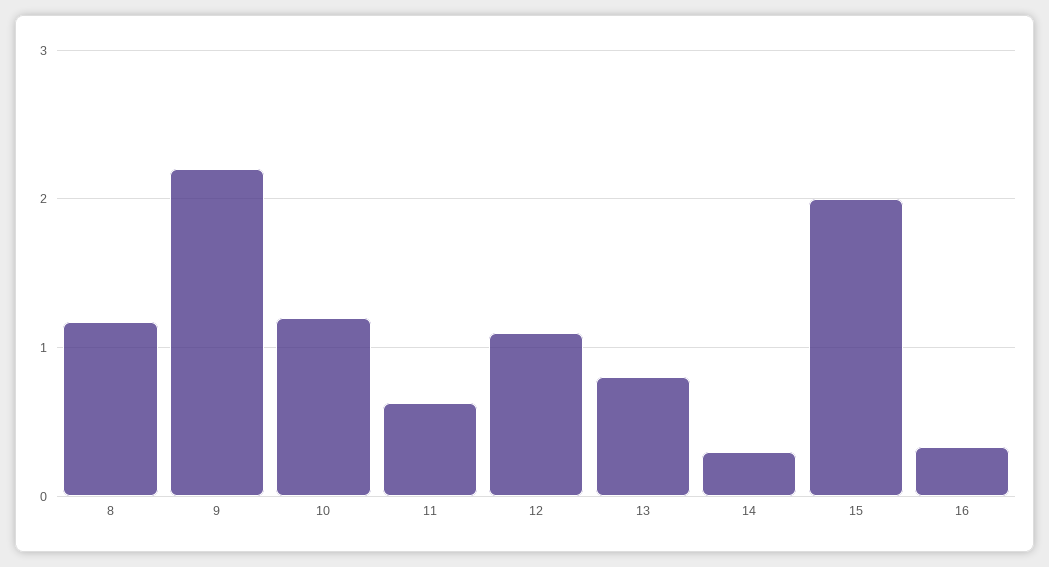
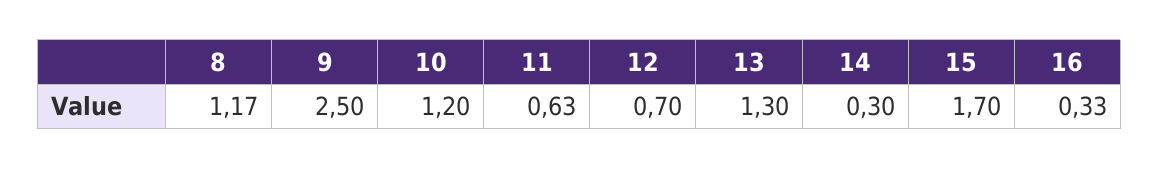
9: 2.2 -> 2.5
12: 1.1 -> 0.7
13: 0.8 -> 1.3
15: 2 -> 1.7

